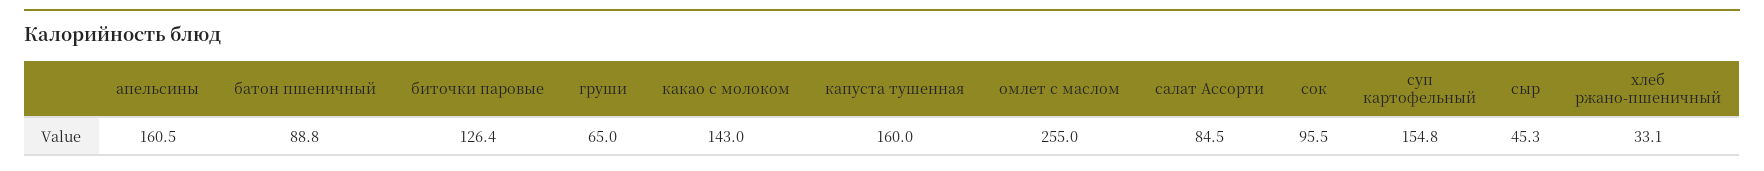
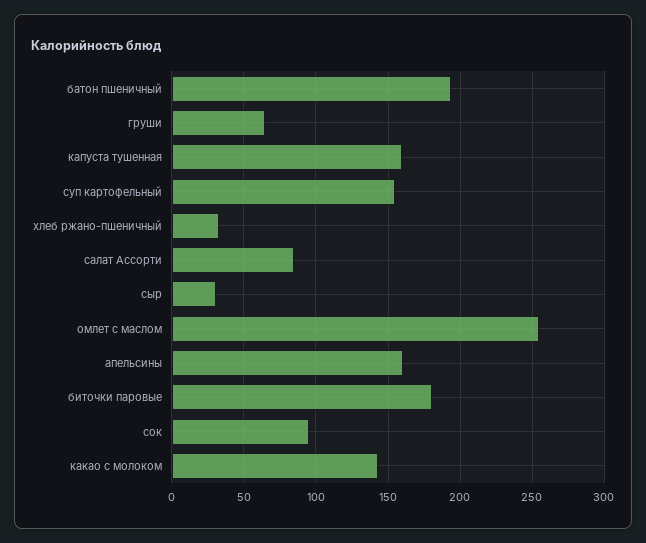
батон пшеничный: 88.8 -> 195
биточки паровые: 126.4 -> 180
сыр: 45.3 -> 30

